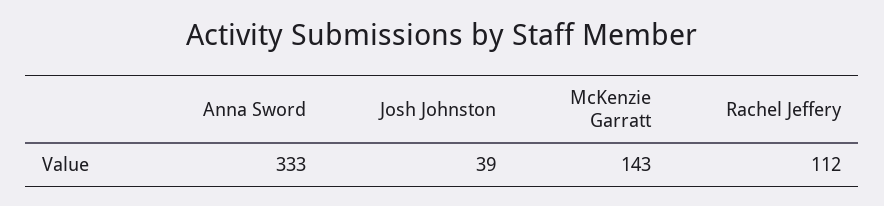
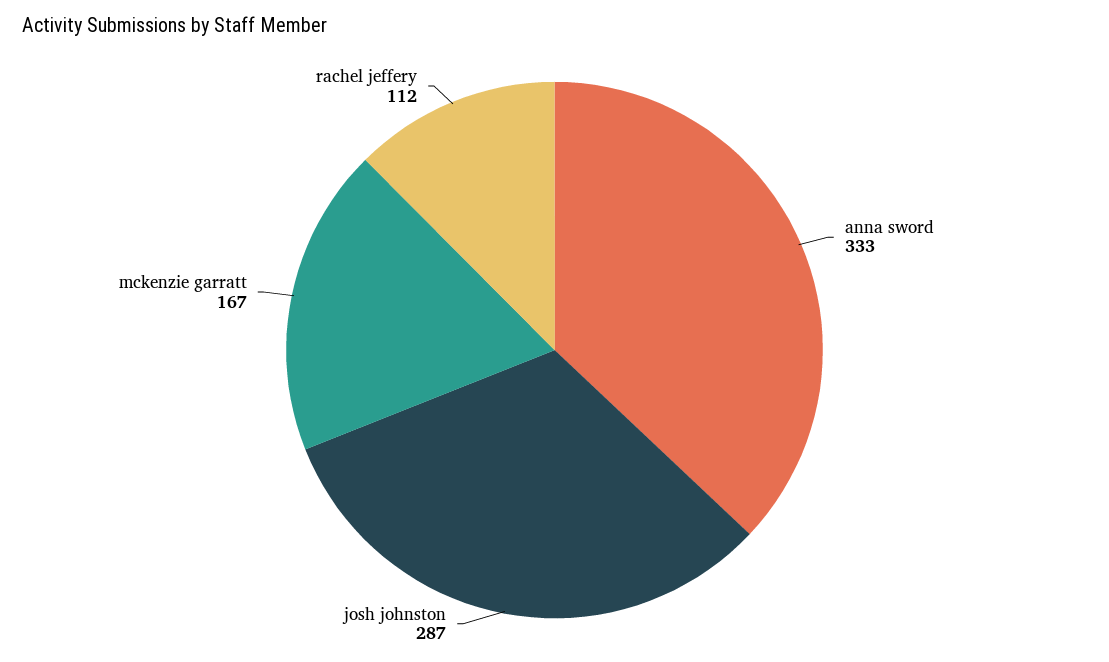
Josh Johnston: 39 -> 287
McKenzie Garratt: 143 -> 167

